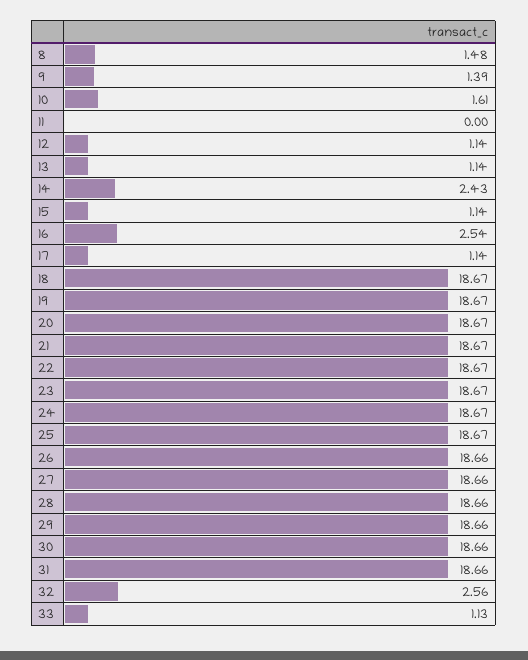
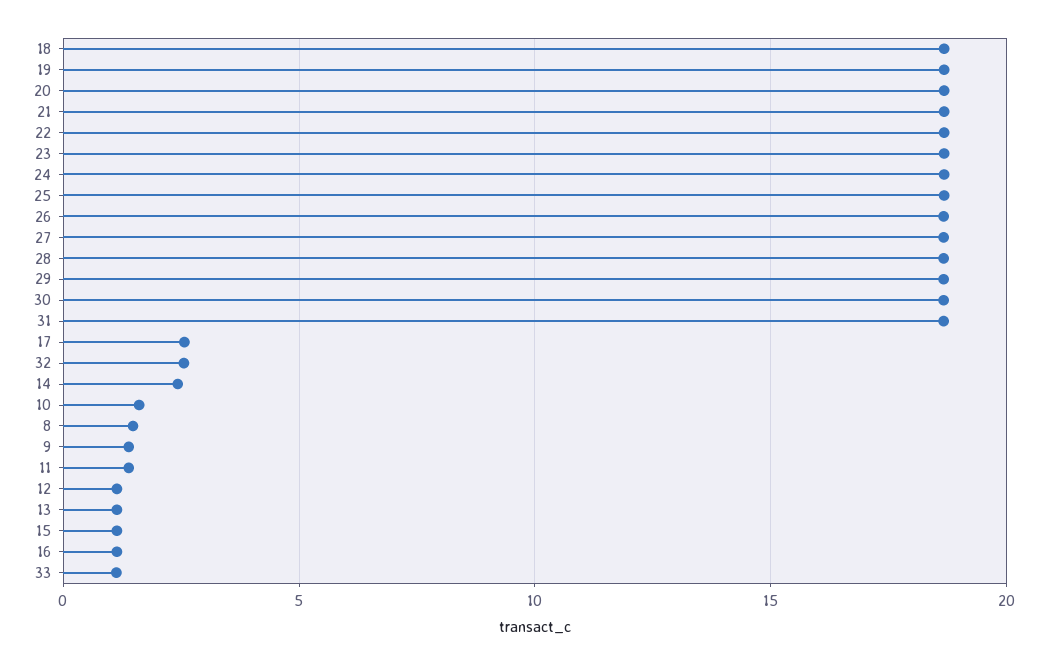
11: 0 -> 1.5
16: 2.54 -> 1
17: 1.14 -> 2.5

